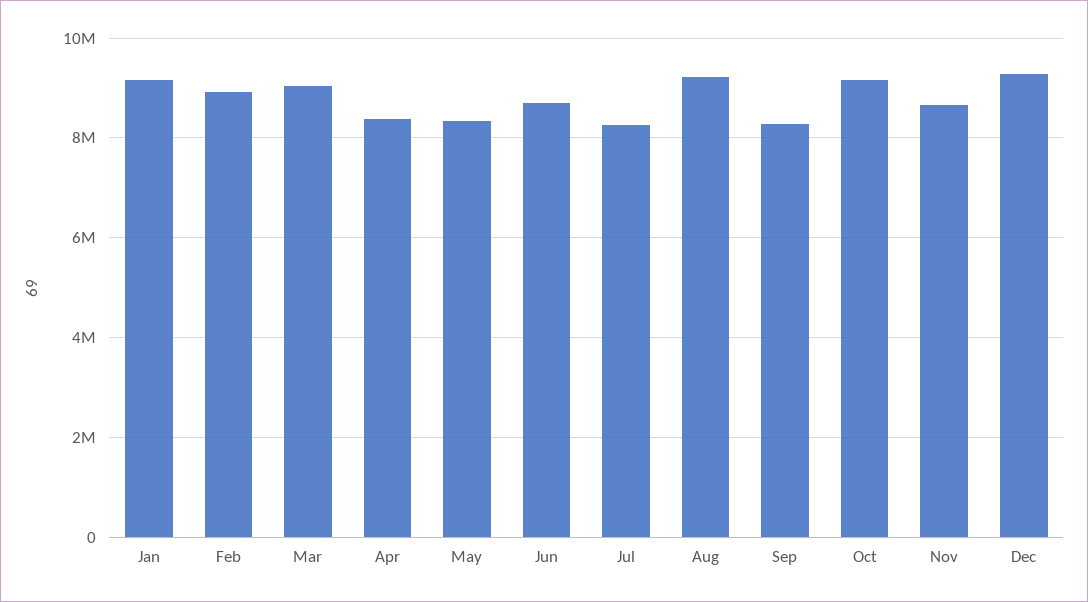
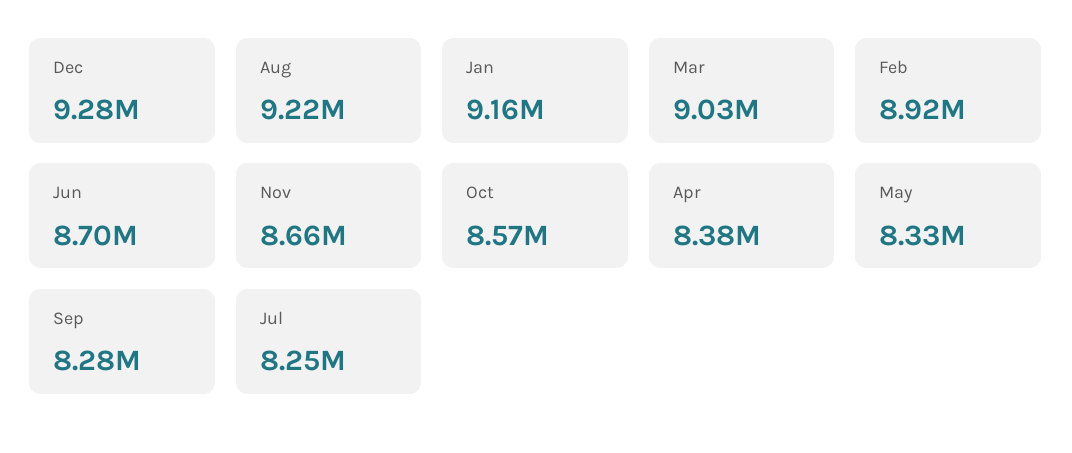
Oct: 9200000 -> 8570000

